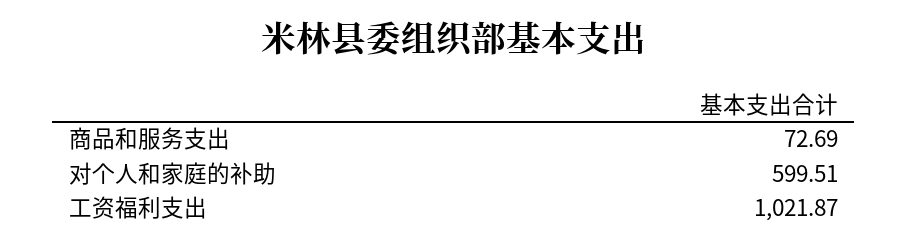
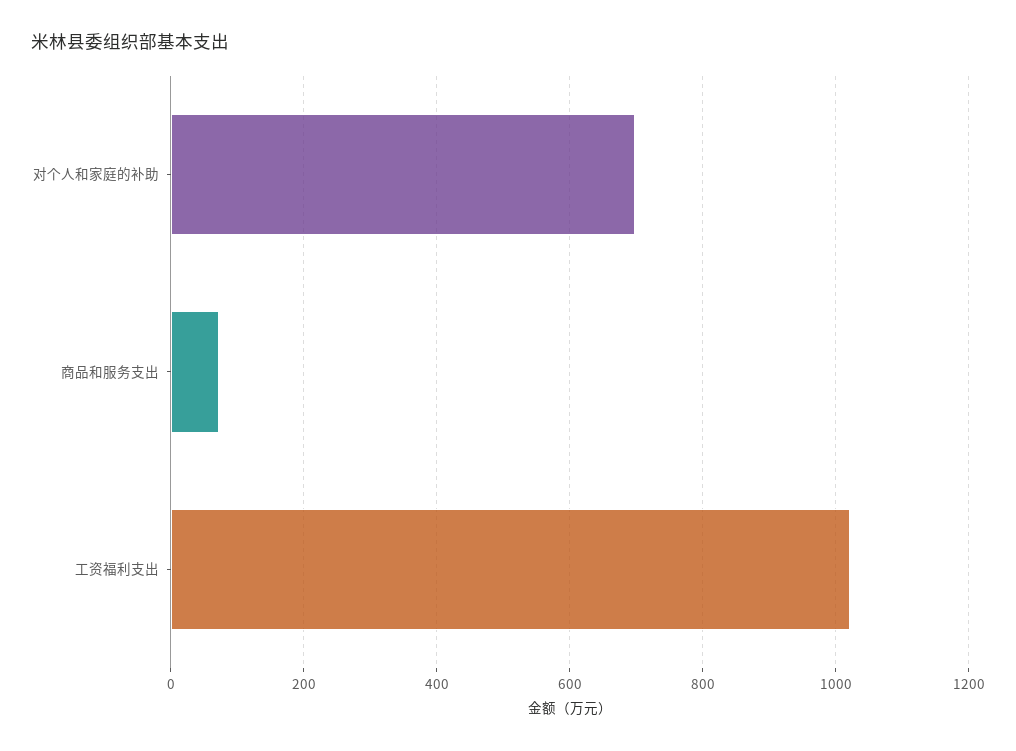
对个人和家庭的补助: 599.51 -> 700

